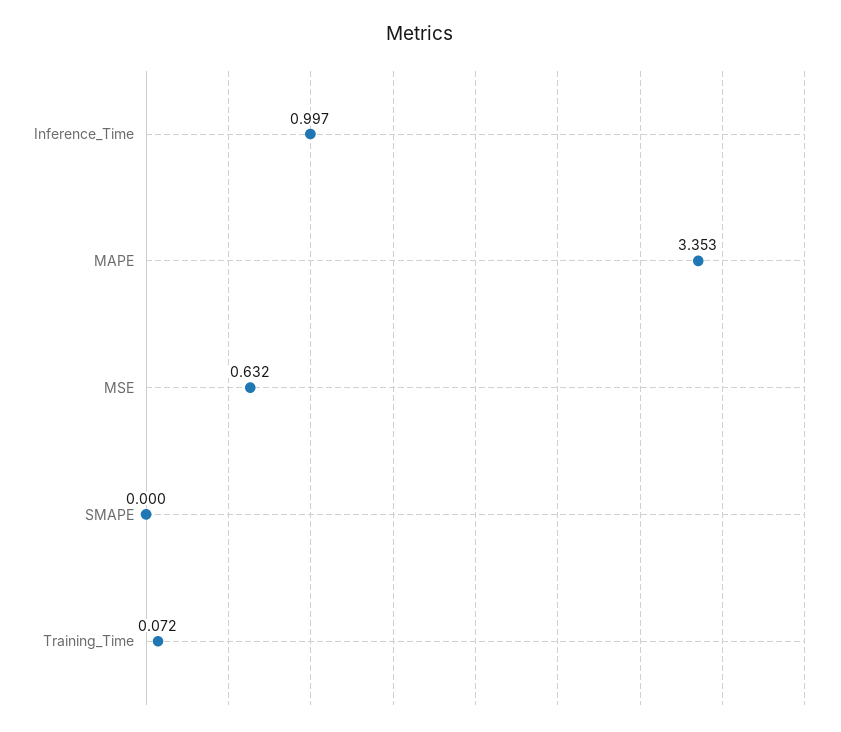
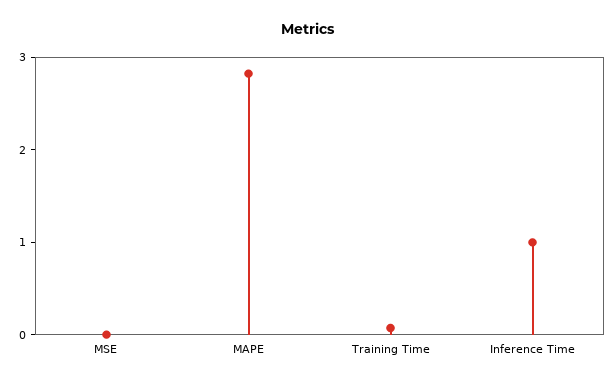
MAPE: 3.353 -> 2.8
MSE: 0.632 -> 0
SMAPE: 0 -> none

